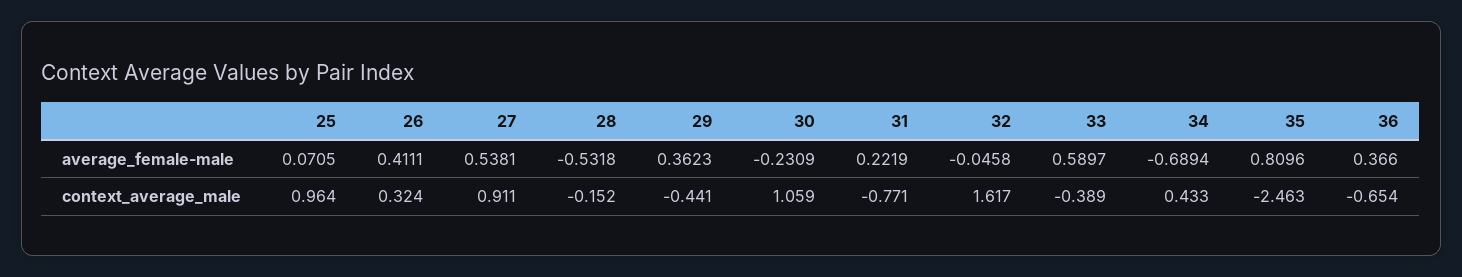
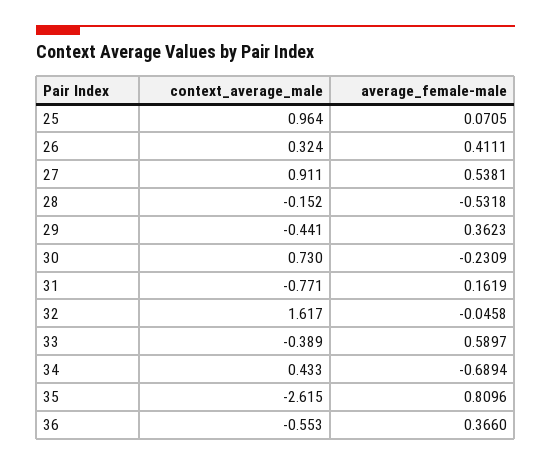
31, average_female-male: 0.2219 -> 0.1619
30, context_average_male: 1.059 -> 0.73
35, context_average_male: -2.463 -> -2.615
36, context_average_male: -0.654 -> -0.553

